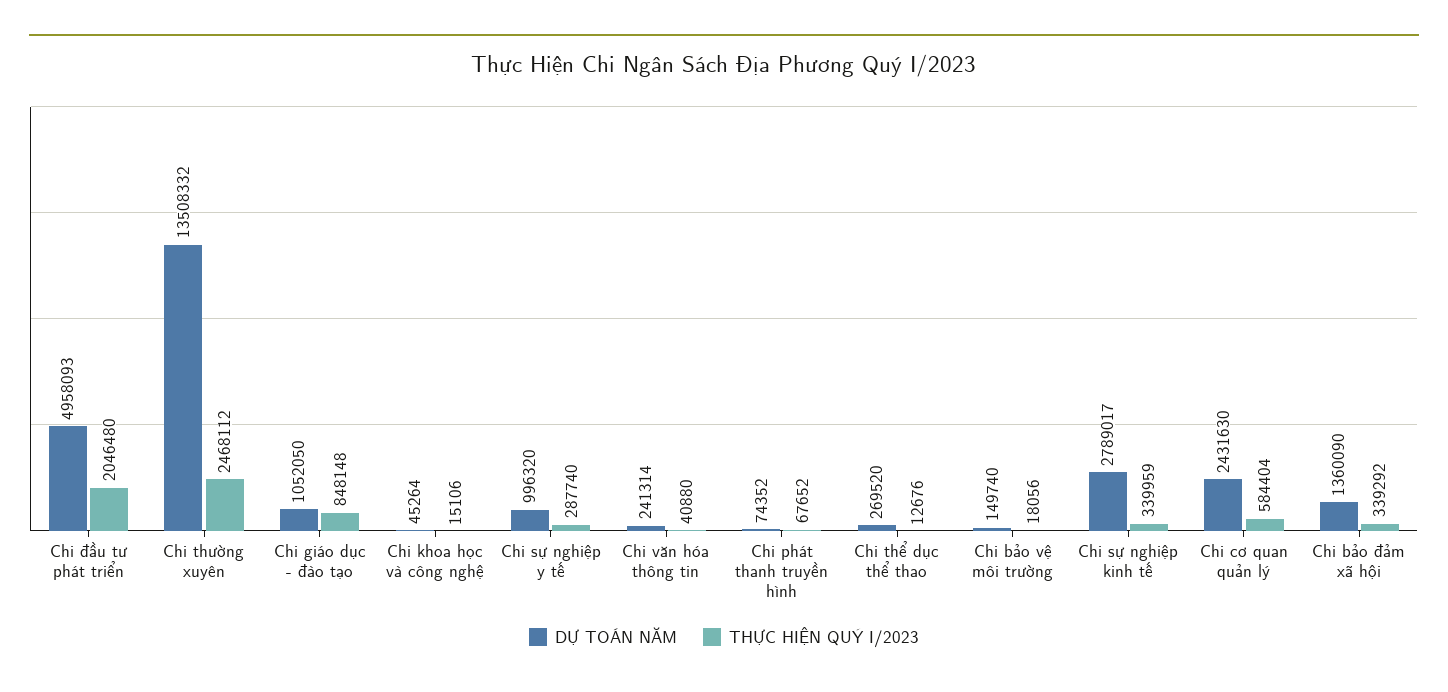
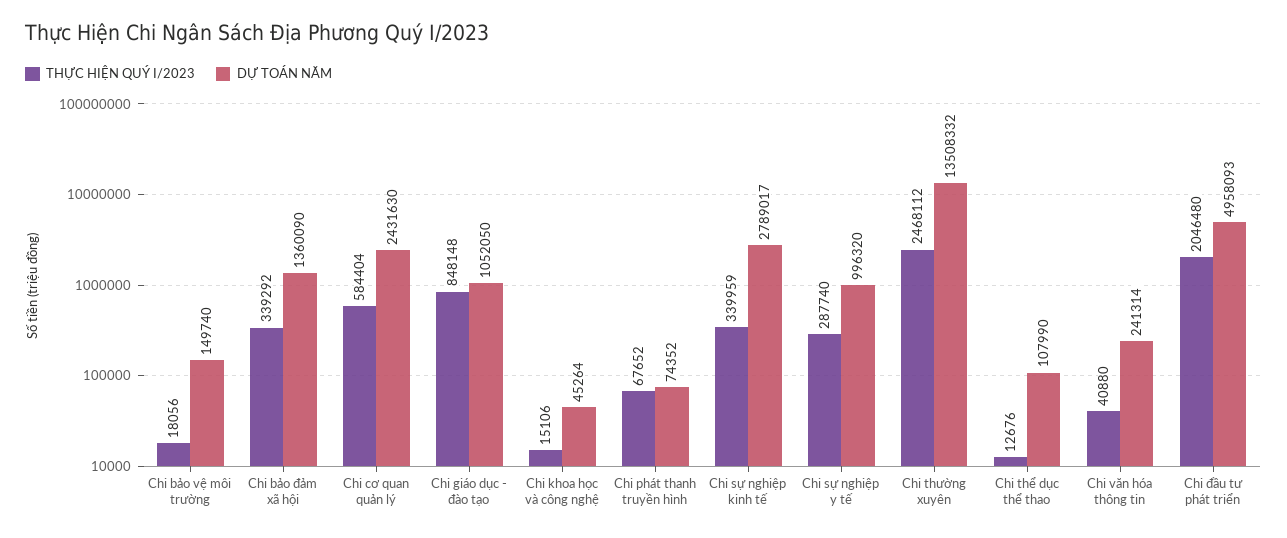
DỰ TOÁN NĂM, Chi thể dục thể thao: 269520 -> 107990

